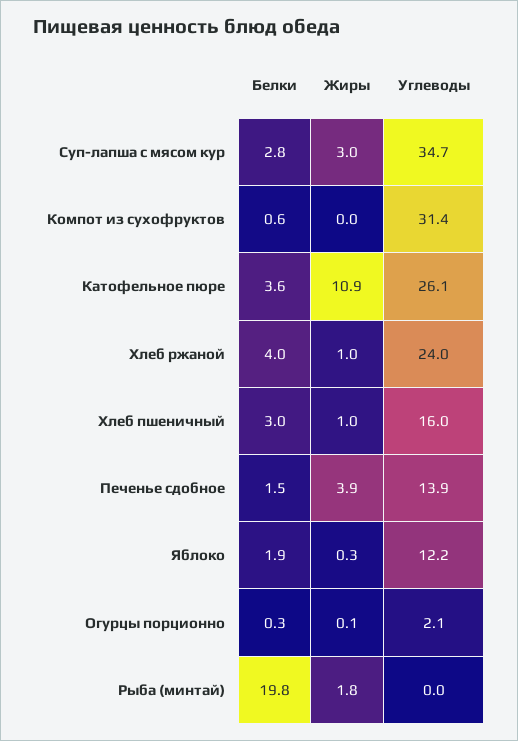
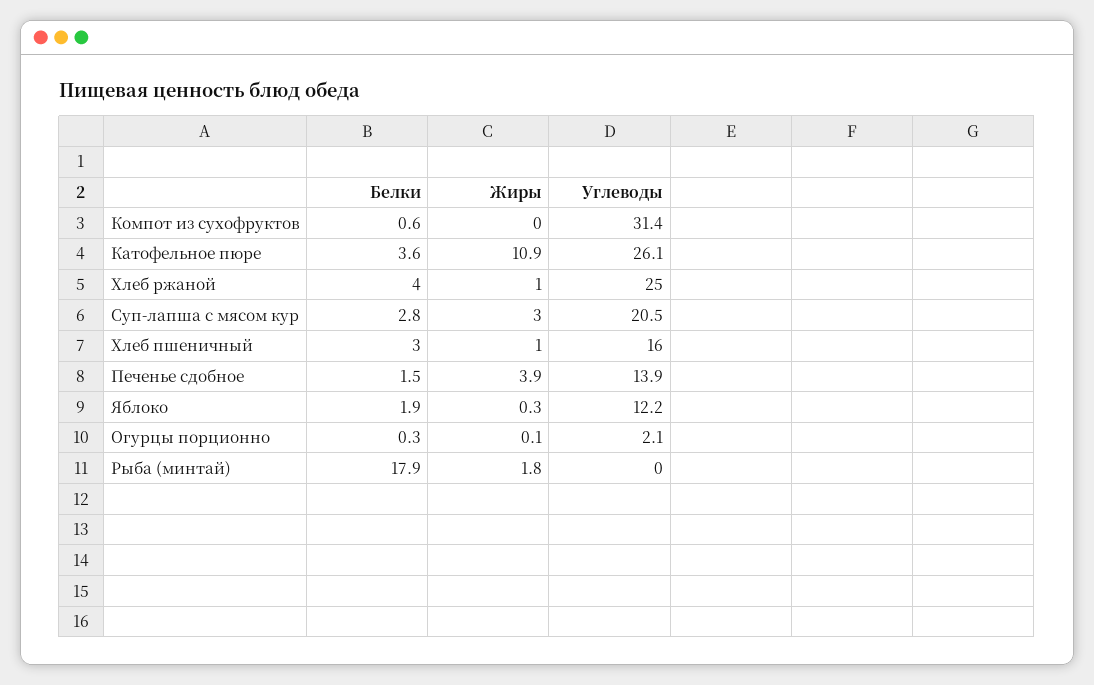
Углеводы, Суп-лапша с мясом кур: 34.7 -> 20.5
Углеводы, Хлеб ржаной: 24 -> 25
Белки, Рыба (минтай): 19.8 -> 17.9

